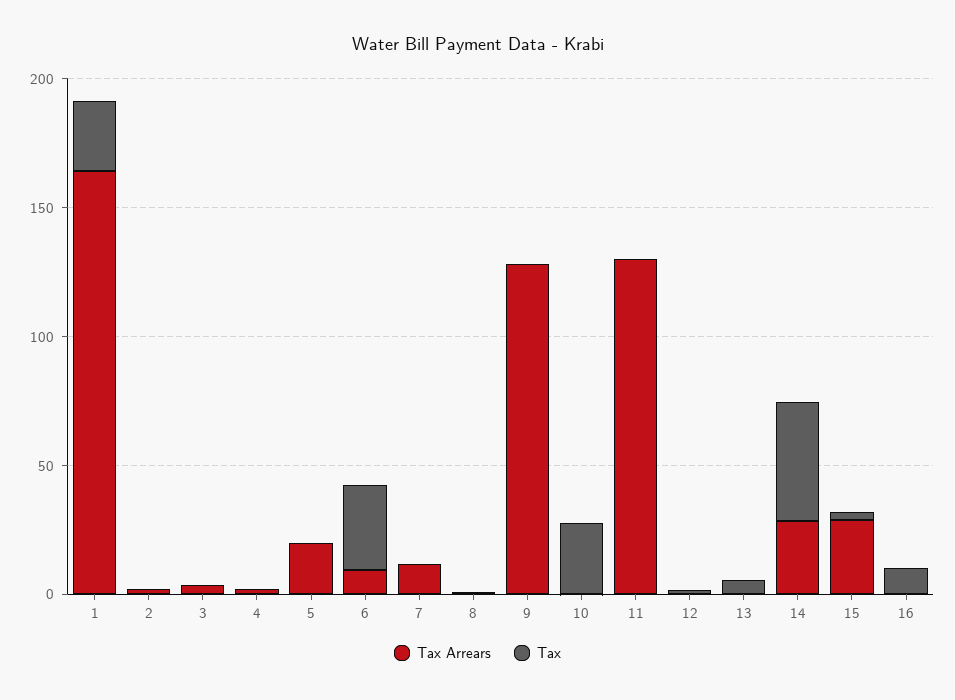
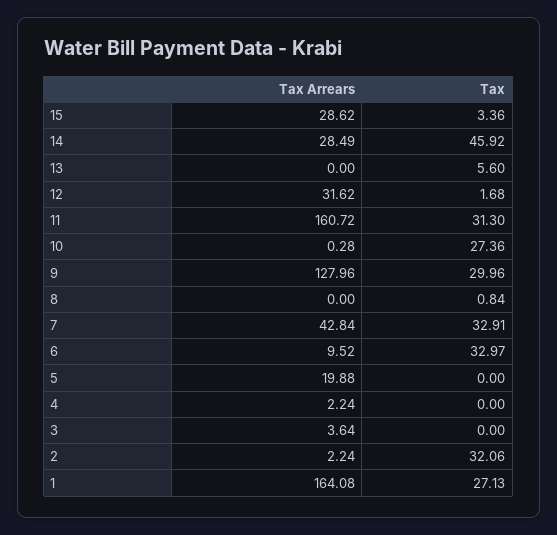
Tax, 2: 0 -> 32.06
Tax Arrears, 7: 10 -> 42.84
Tax, 7: 0 -> 32.91
Tax, 9: 0 -> 29.96
Tax Arrears, 11: 130 -> 160.72
Tax, 11: 0 -> 31.3
Tax Arrears, 12: 0 -> 31.62
Tax Arrears, 16: 0 -> none
Tax, 16: 10 -> none

